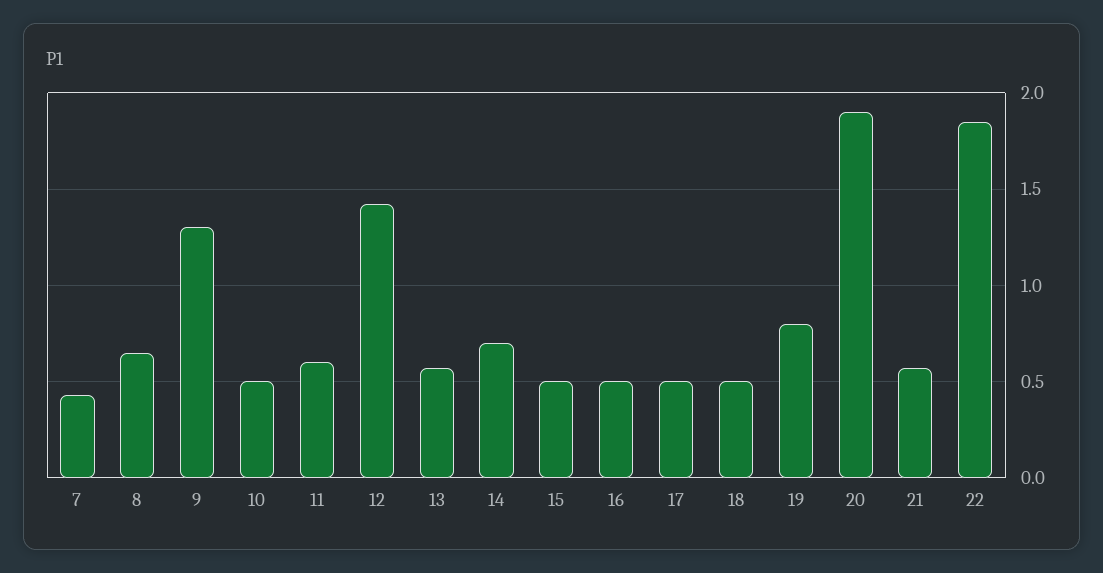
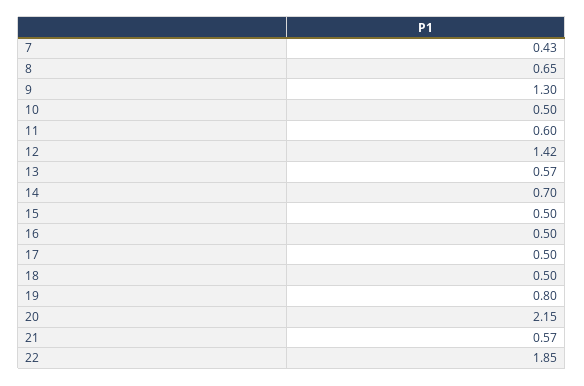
20: 1.9 -> 2.15

